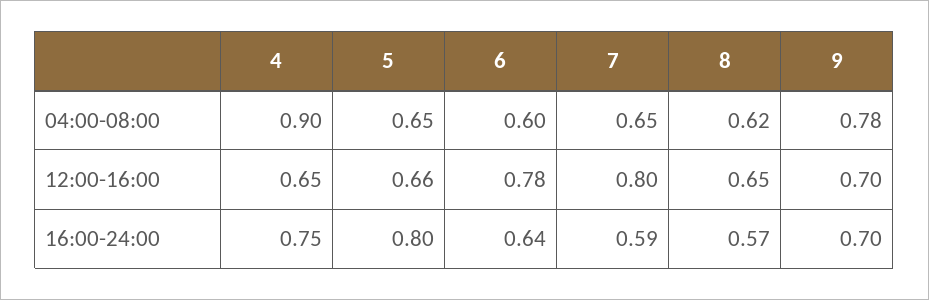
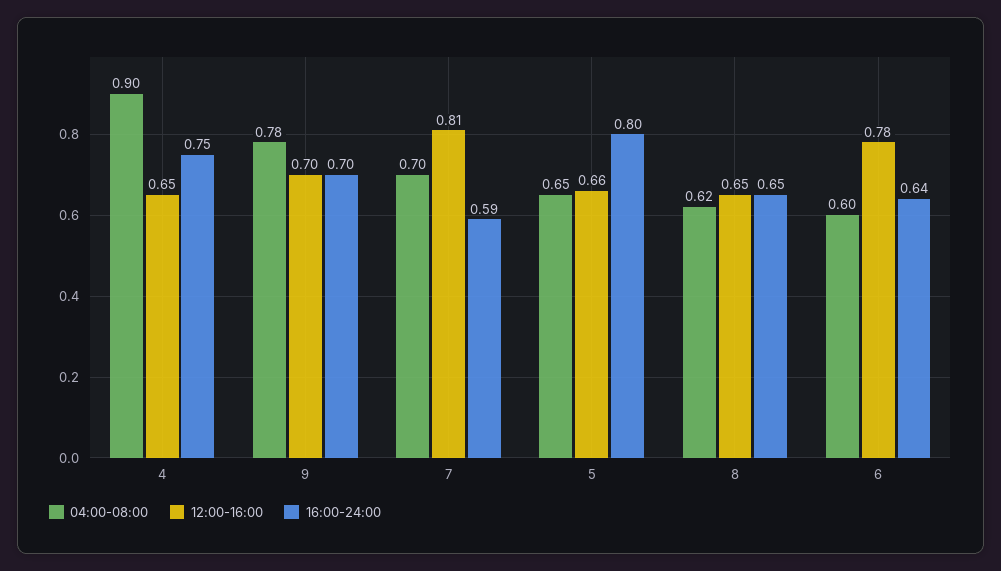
04:00-08:00, 7: 0.65 -> 0.7
12:00-16:00, 7: 0.8 -> 0.81
16:00-24:00, 8: 0.57 -> 0.65

